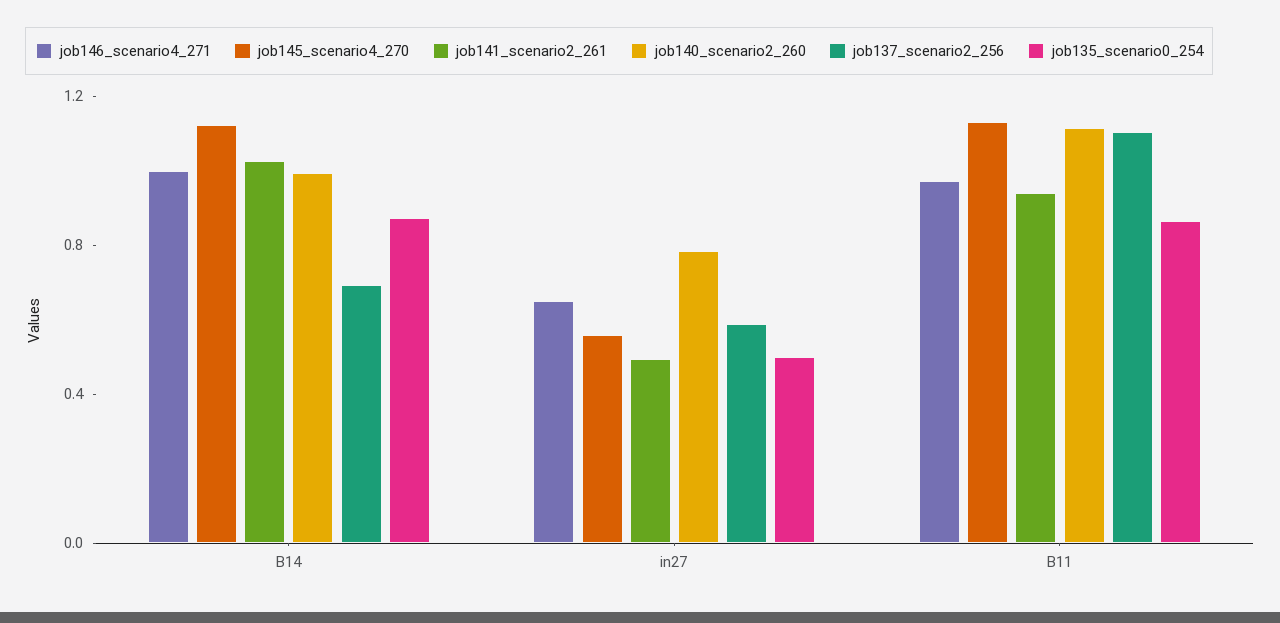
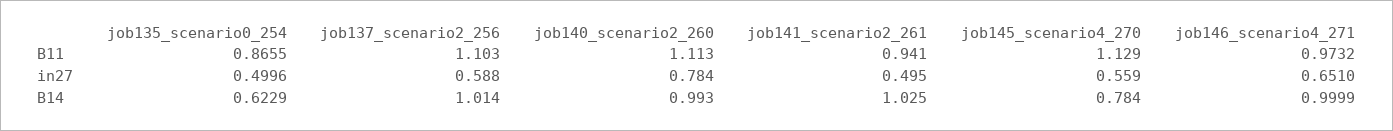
job145_scenario4_270, B14: 1.1 -> 0.784
job137_scenario2_256, B14: 0.7 -> 1.014
job135_scenario0_254, B14: 0.9 -> 0.6229

